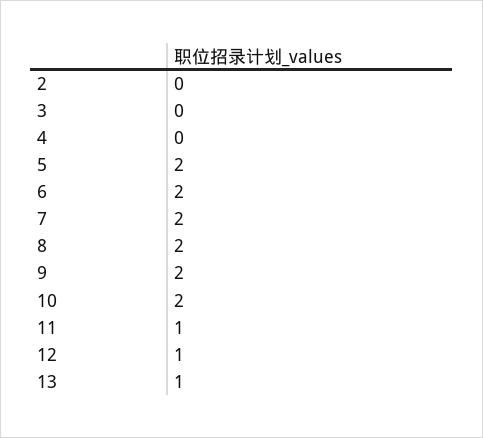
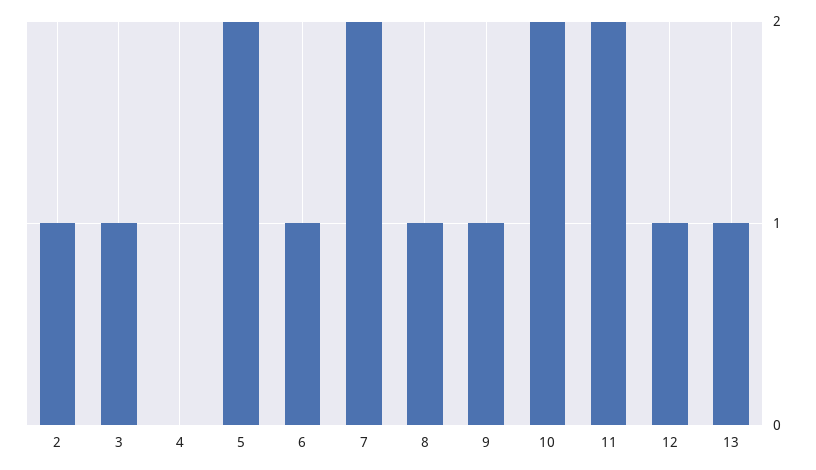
2: 0 -> 1
3: 0 -> 1
6: 2 -> 1
8: 2 -> 1
9: 2 -> 1
11: 1 -> 2

